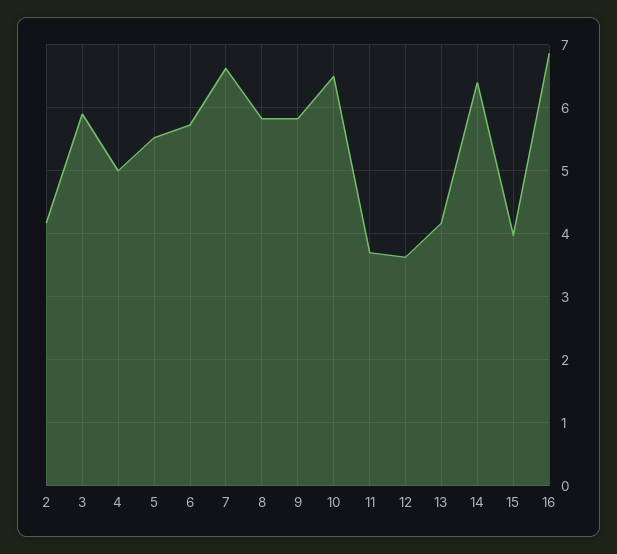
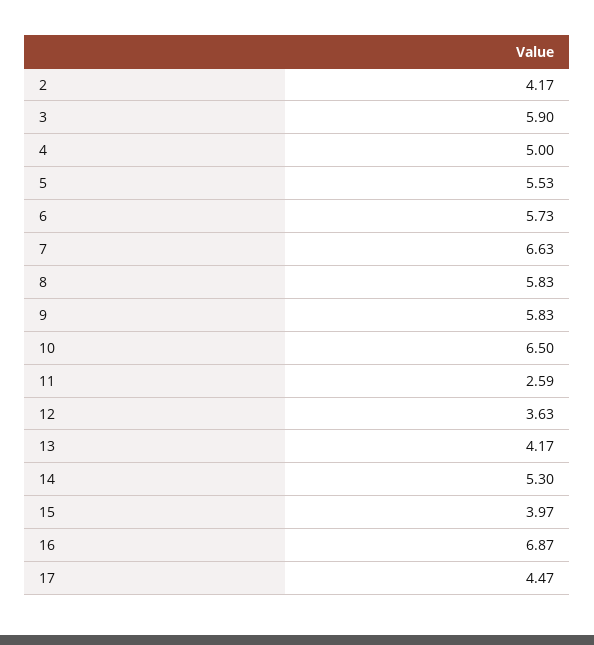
11: 3.7 -> 2.59
14: 6.4 -> 5.3
17: none -> 4.47

